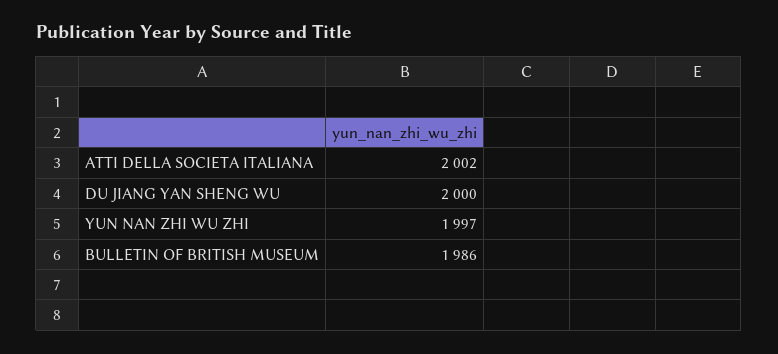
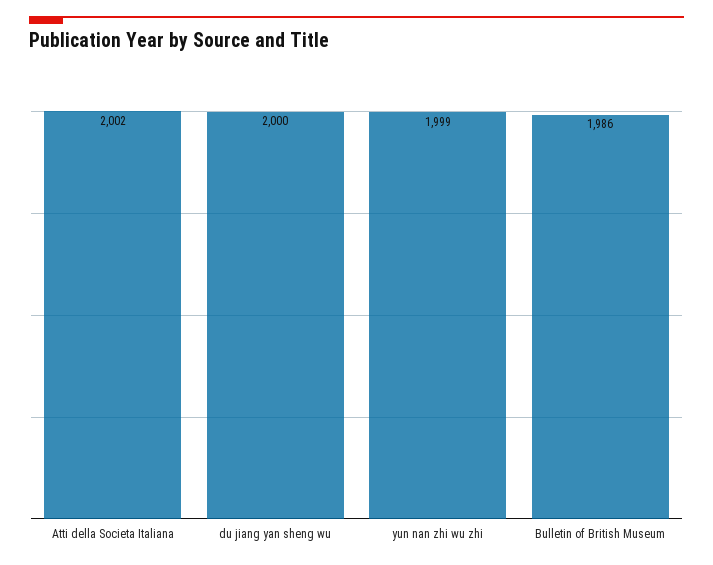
YUN NAN ZHI WU ZHI: 1997 -> 1999

